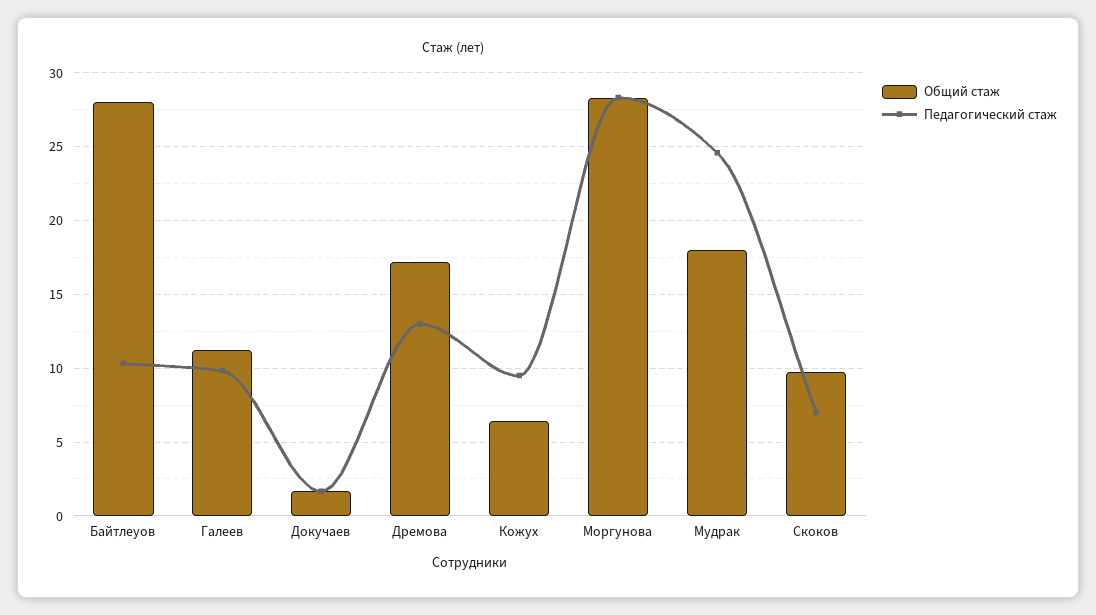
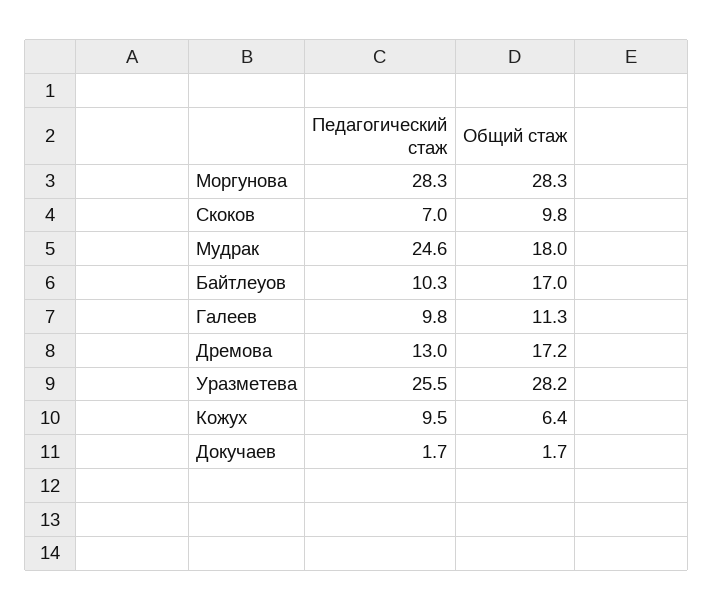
Общий стаж, Байтлеуов: 28 -> 17
Педагогический стаж, Уразметева: none -> 25.5
Общий стаж, Уразметева: none -> 28.2

